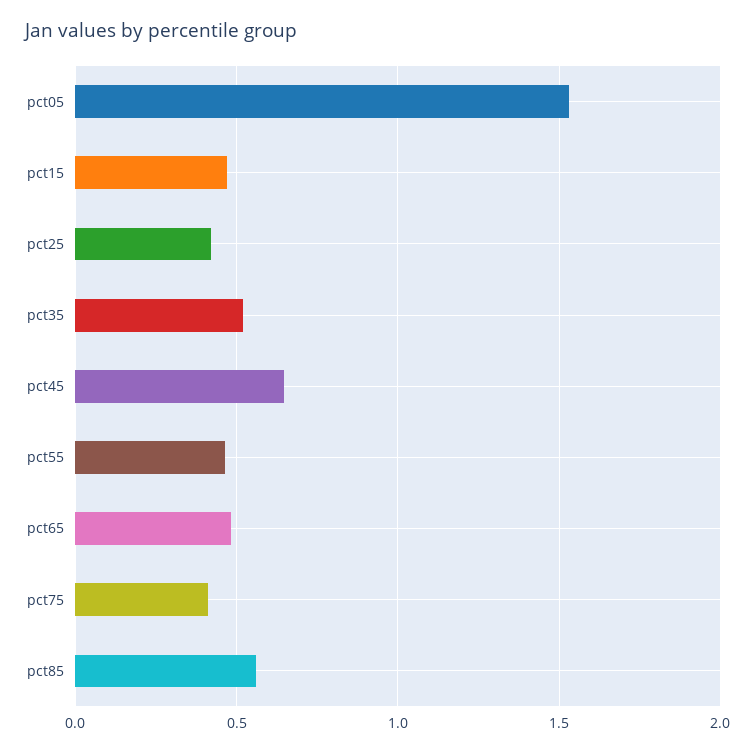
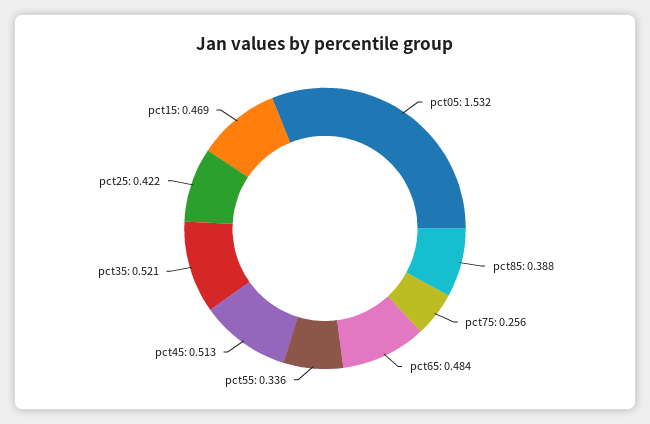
pct45: 0.65 -> 0.513
pct55: 0.45 -> 0.336
pct75: 0.4 -> 0.256
pct85: 0.55 -> 0.388

